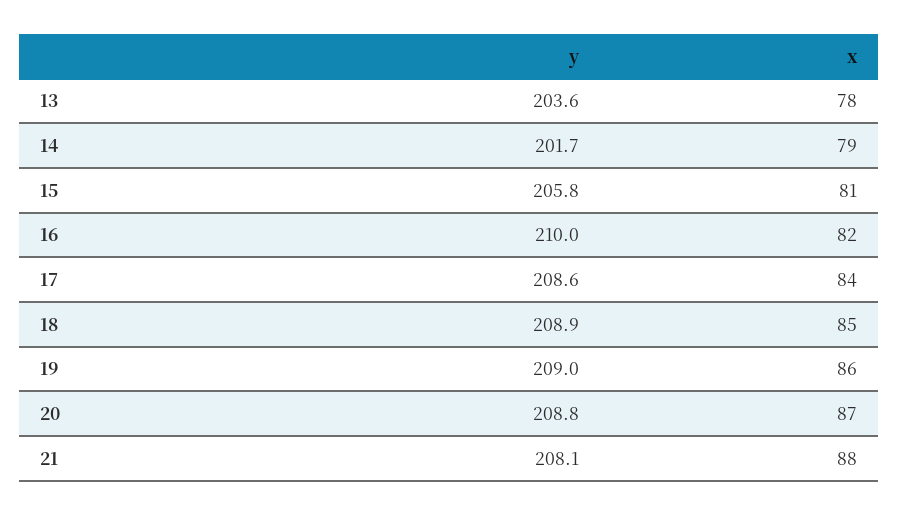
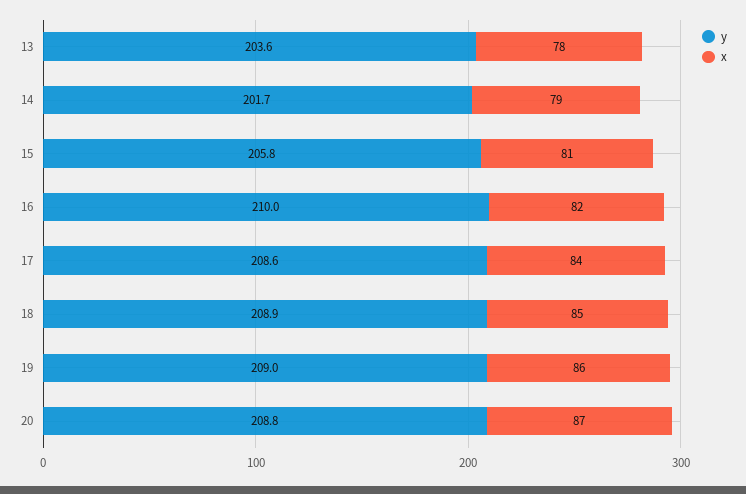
y, 21: 208.1 -> none
x, 21: 88 -> none

